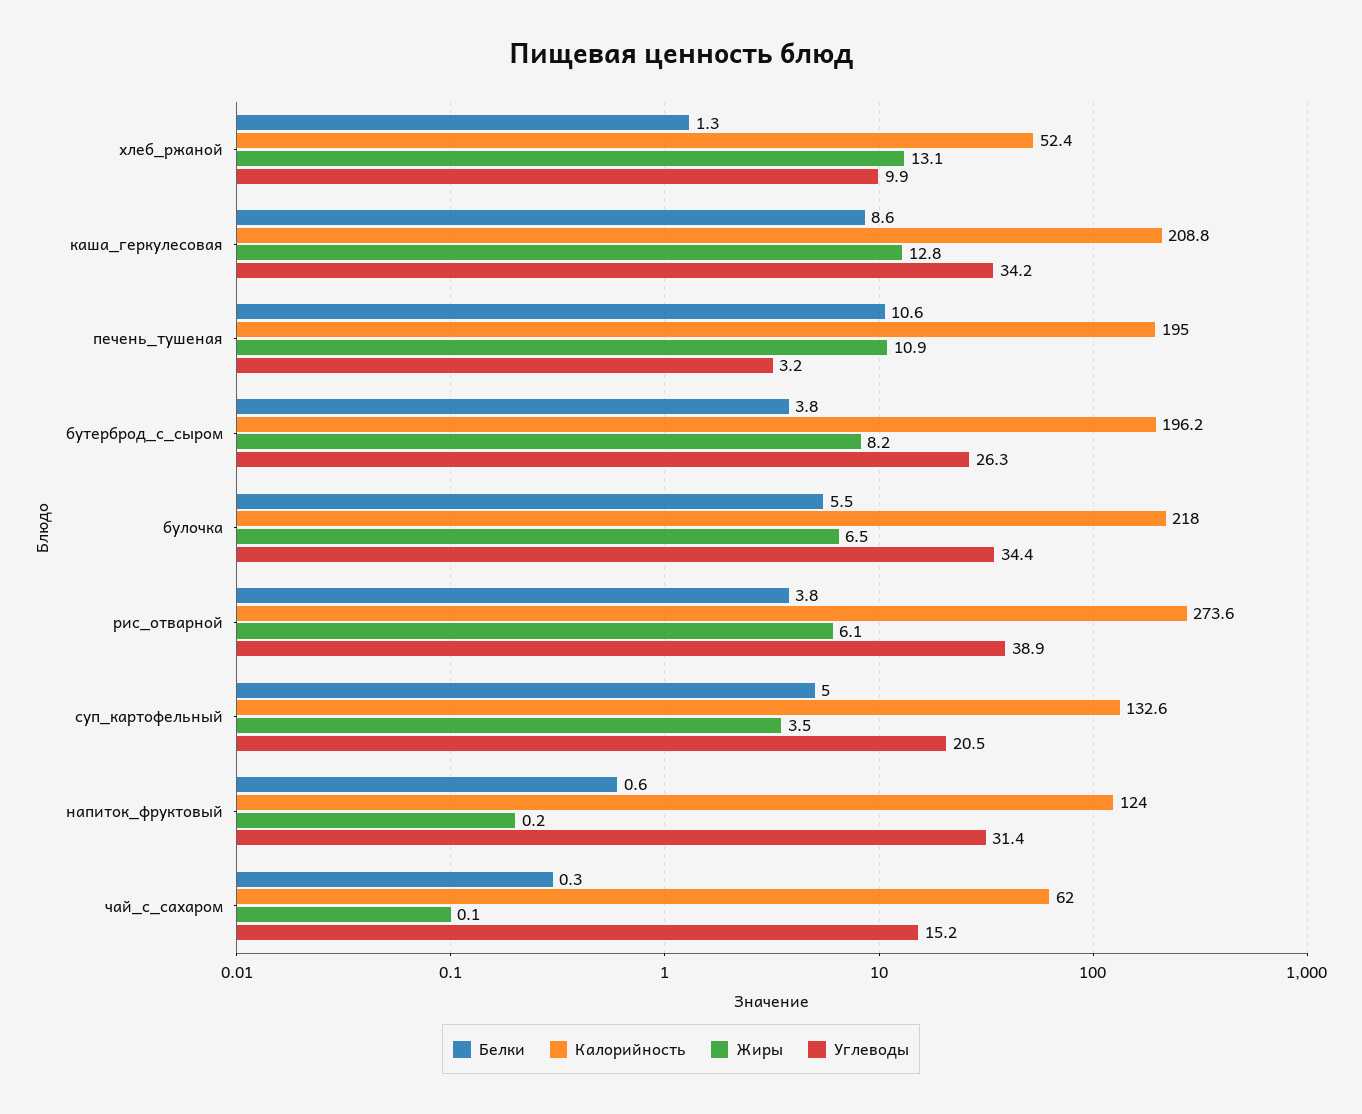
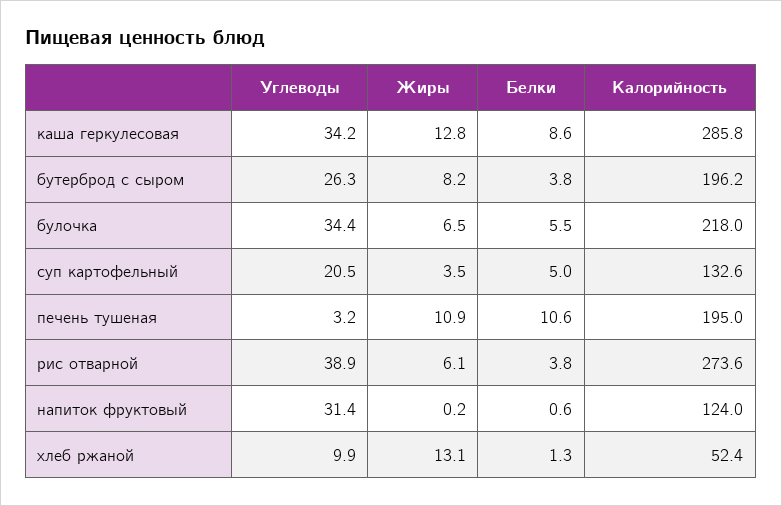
Калорийность, каша_геркулесовая: 208.8 -> 285.8
Белки, чай_с_сахаром: 0.3 -> none
Калорийность, чай_с_сахаром: 62 -> none
Жиры, чай_с_сахаром: 0.1 -> none
Углеводы, чай_с_сахаром: 15.2 -> none

